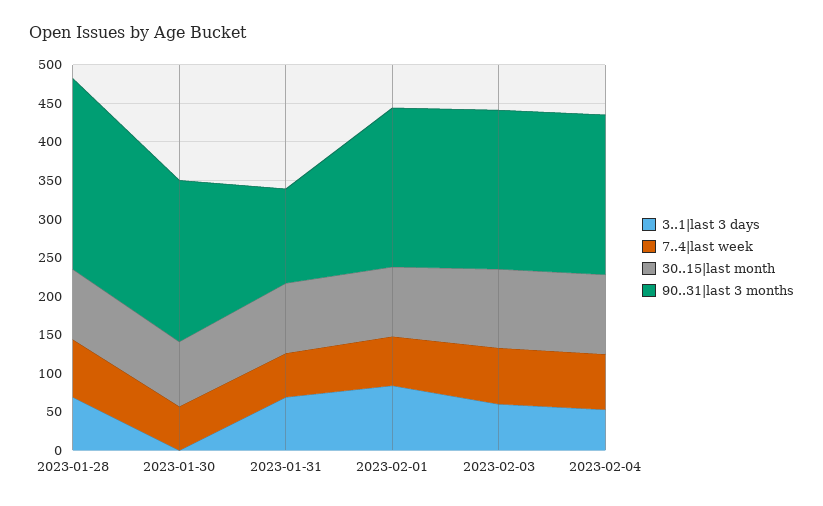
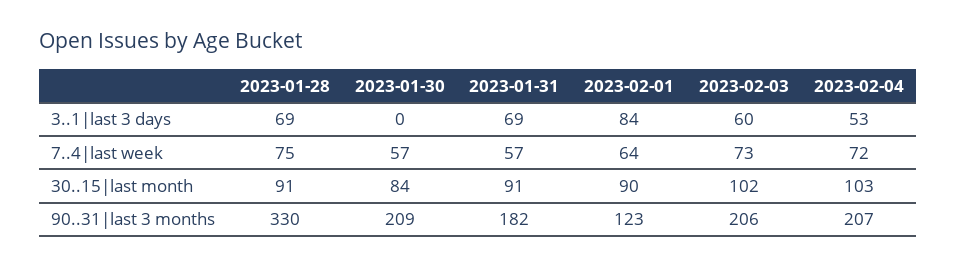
90..31|last 3 months, 2023-01-28: 250 -> 330
90..31|last 3 months, 2023-01-31: 125 -> 182
90..31|last 3 months, 2023-02-01: 200 -> 123

